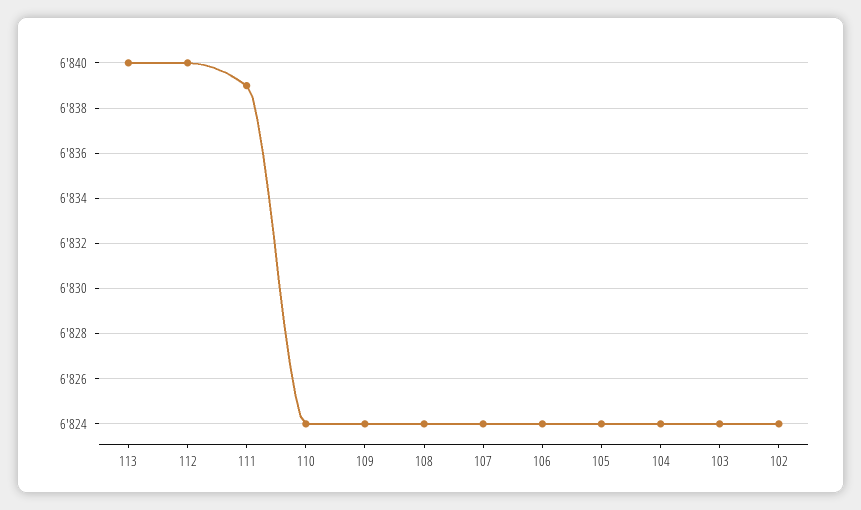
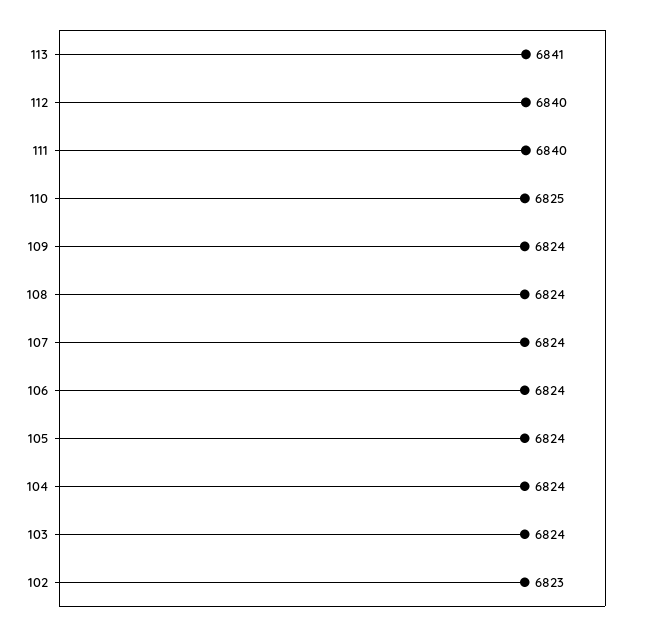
113: 6840 -> 6841
111: 6839 -> 6840
110: 6824 -> 6825
102: 6824 -> 6823

